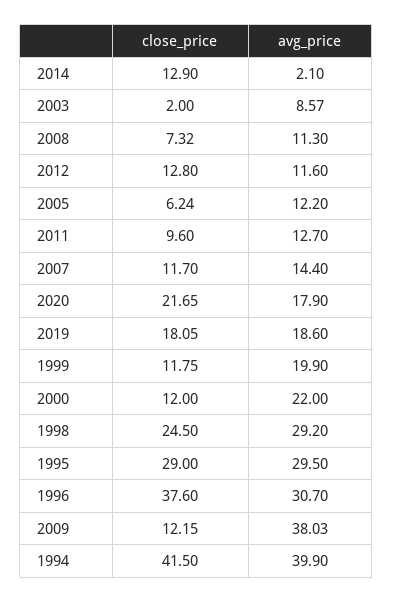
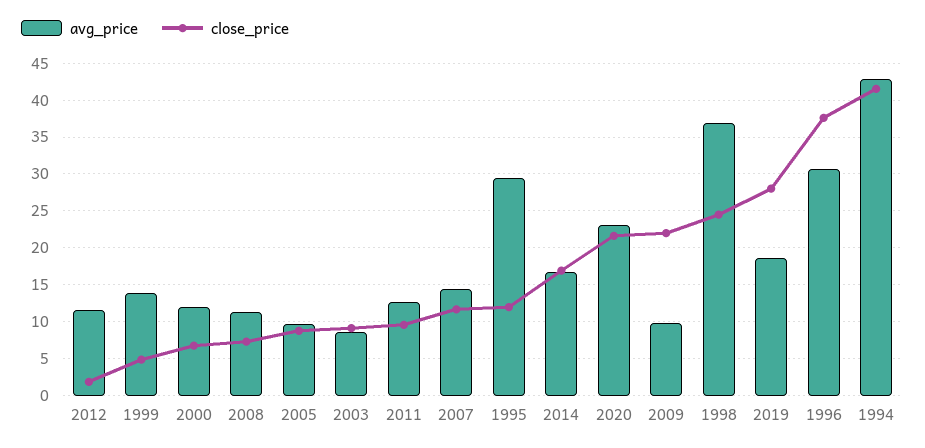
close_price, 2014: 12.9 -> 17
avg_price, 2014: 2.1 -> 17
close_price, 2003: 2 -> 9
close_price, 2012: 12.8 -> 2
close_price, 2005: 6.24 -> 9
avg_price, 2005: 12.2 -> 10
avg_price, 2020: 17.9 -> 23
close_price, 2019: 18.05 -> 28
close_price, 1999: 11.75 -> 5
avg_price, 1999: 19.9 -> 14
close_price, 2000: 12 -> 7
avg_price, 2000: 22 -> 12
avg_price, 1998: 29.2 -> 37
close_price, 1995: 29 -> 12
close_price, 2009: 12.15 -> 22
avg_price, 2009: 38.03 -> 10
avg_price, 1994: 39.9 -> 43

